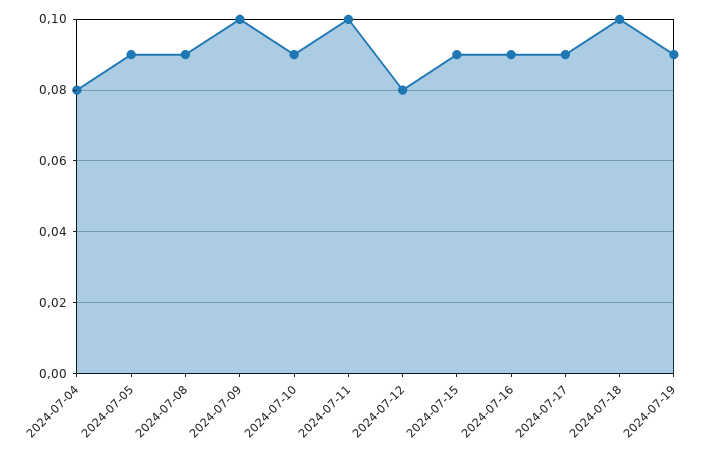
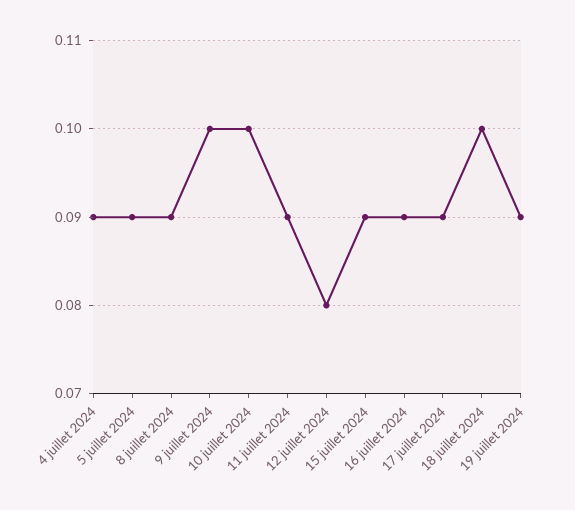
2024-07-04: 0.08 -> 0.09
2024-07-10: 0.09 -> 0.1
2024-07-11: 0.1 -> 0.09

